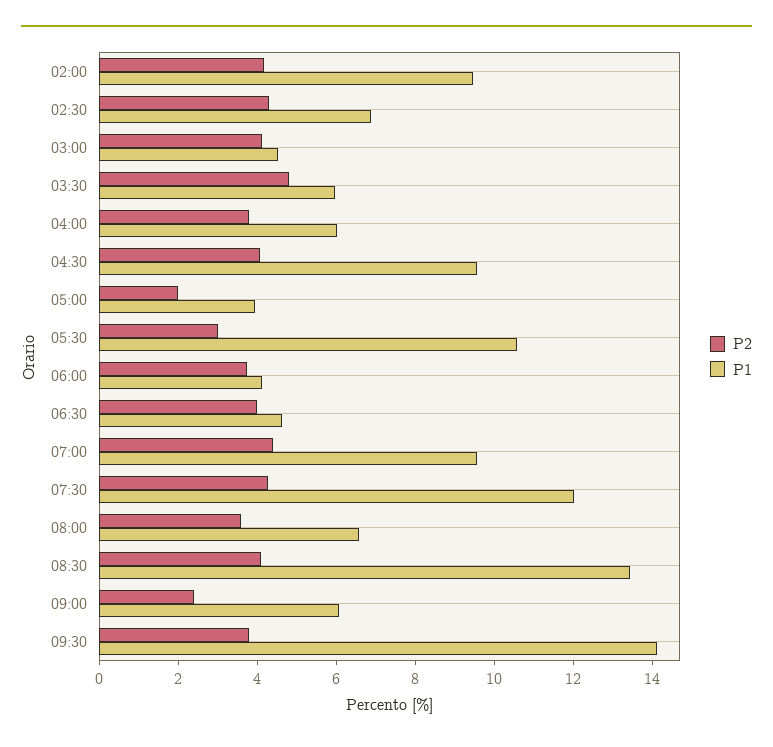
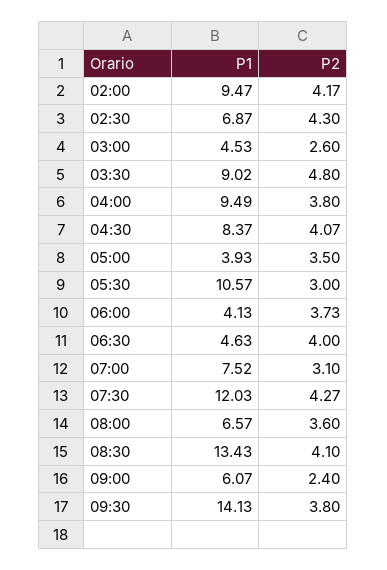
P2, 03:00: 4 -> 2.6
P1, 03:30: 6 -> 9.02
P1, 04:00: 6 -> 9.49
P1, 04:30: 9.5 -> 8.37
P2, 05:00: 2 -> 3.5
P2, 07:00: 4.5 -> 3.1
P1, 07:00: 9.5 -> 7.52

